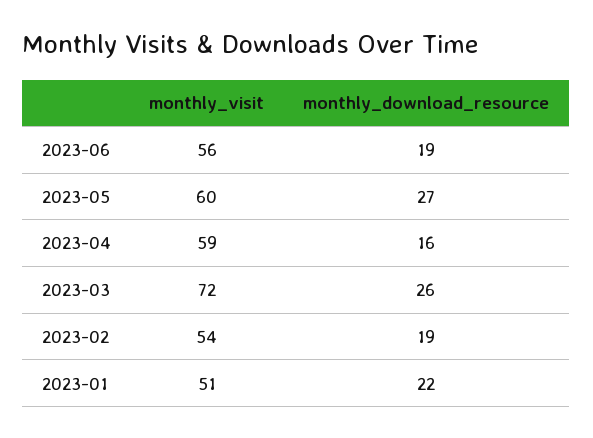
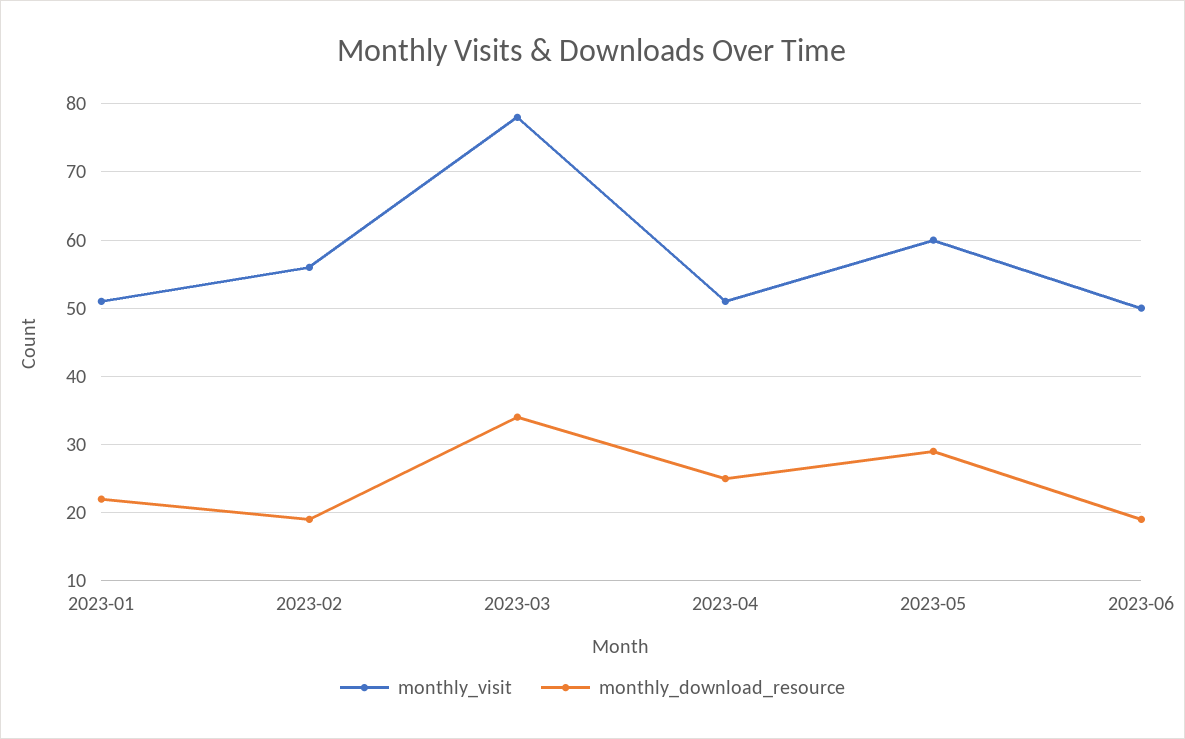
monthly_visit, 2023-06: 56 -> 50
monthly_download_resource, 2023-05: 27 -> 29
monthly_visit, 2023-04: 59 -> 51
monthly_download_resource, 2023-04: 16 -> 25
monthly_visit, 2023-03: 72 -> 78
monthly_download_resource, 2023-03: 26 -> 34
monthly_visit, 2023-02: 54 -> 56

